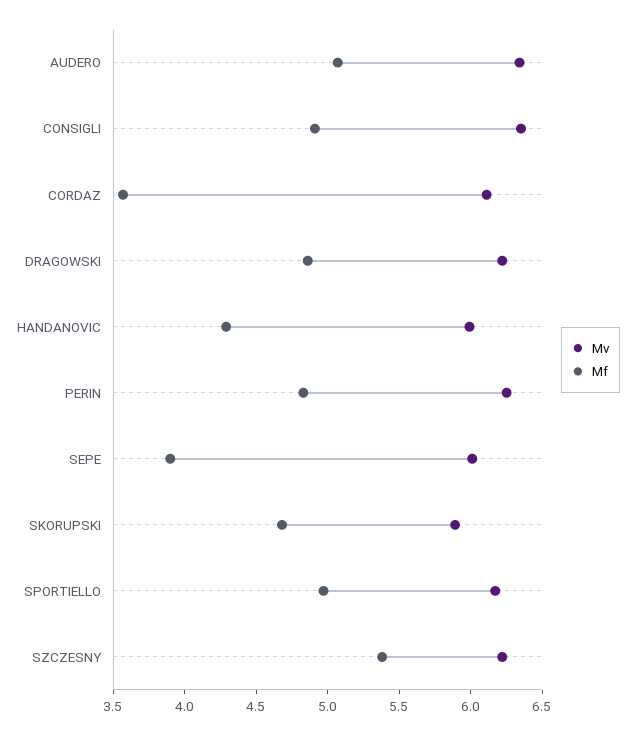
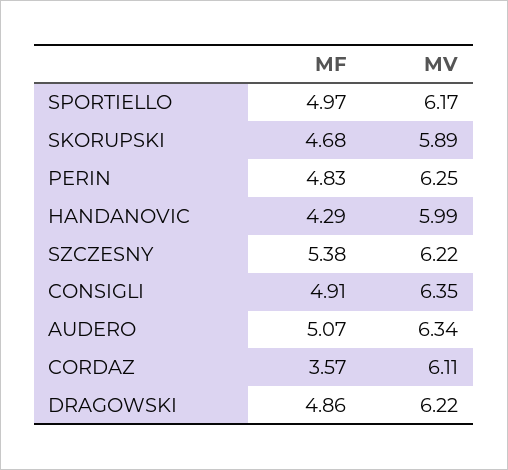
Mv, SEPE: 6 -> none
Mf, SEPE: 3.9 -> none

